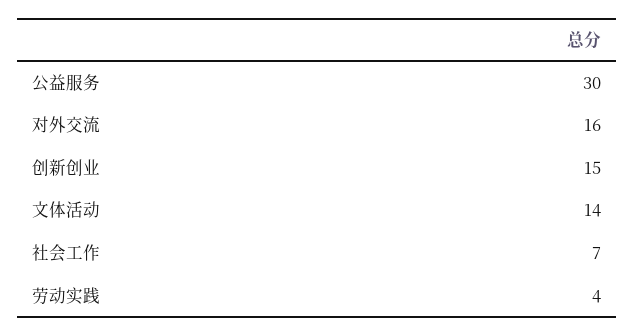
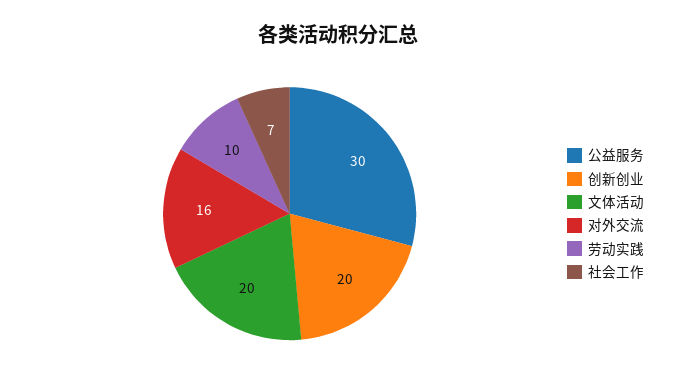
创新创业: 15 -> 20
文体活动: 14 -> 20
劳动实践: 4 -> 10

